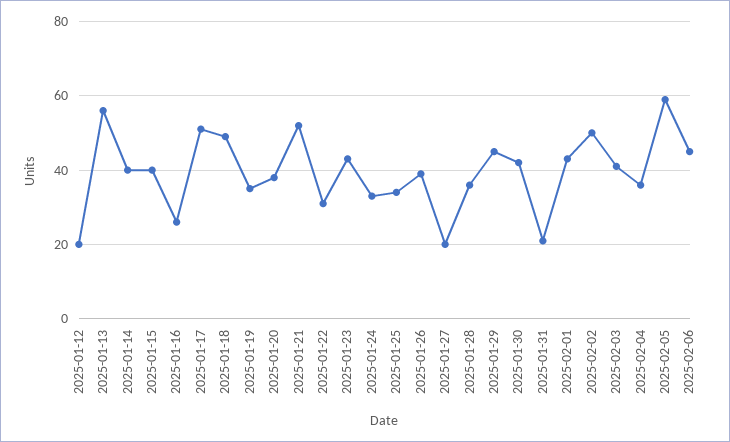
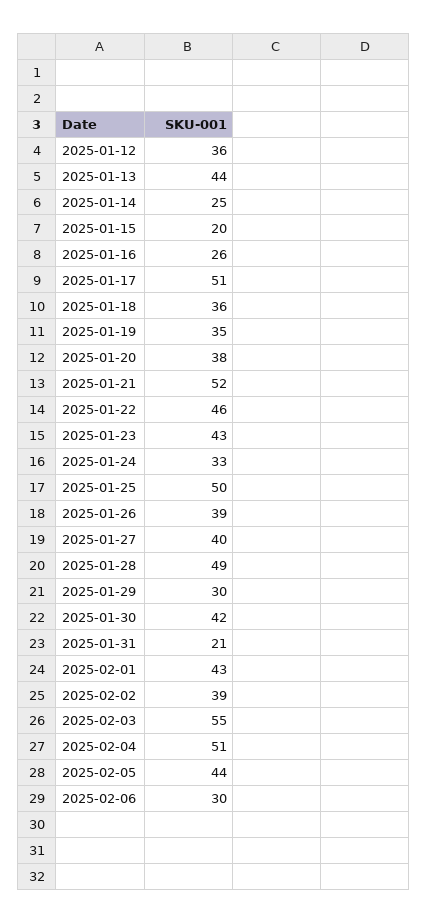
2025-01-12: 20 -> 36
2025-01-13: 55 -> 44
2025-01-14: 40 -> 25
2025-01-15: 40 -> 20
2025-01-18: 50 -> 36
2025-01-22: 30 -> 46
2025-01-25: 35 -> 50
2025-01-27: 20 -> 40
2025-01-28: 35 -> 49
2025-01-29: 45 -> 30
2025-02-02: 50 -> 39
2025-02-03: 40 -> 55
2025-02-04: 35 -> 51
2025-02-05: 60 -> 44
2025-02-06: 45 -> 30

